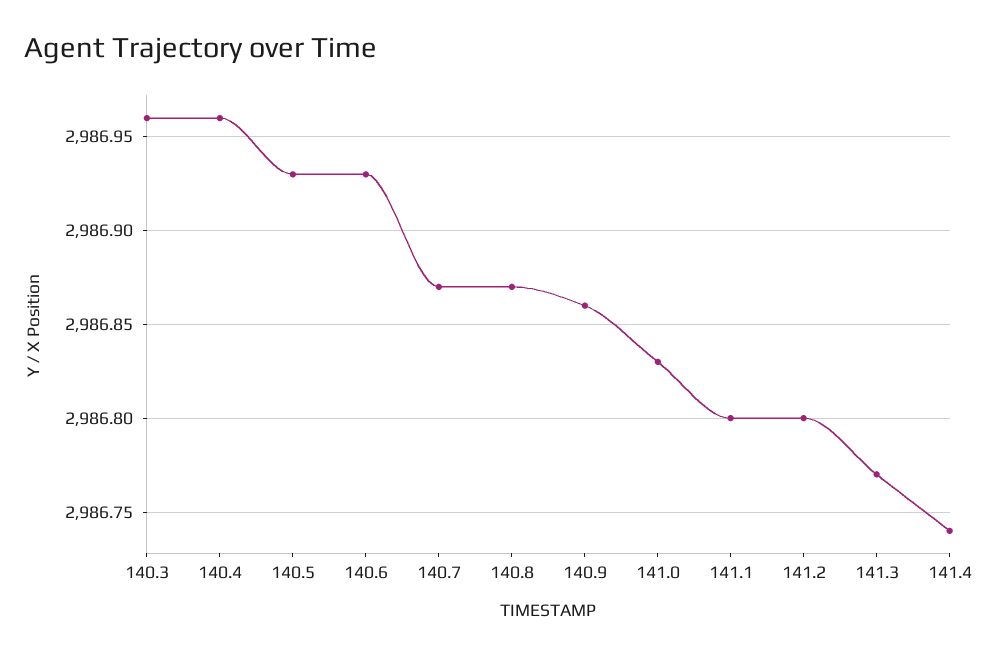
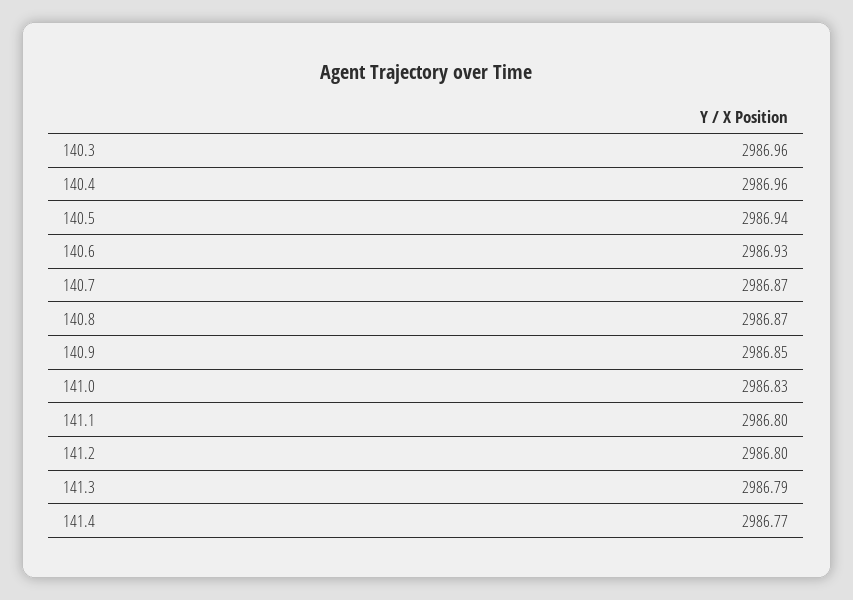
140.5: 2986.93 -> 2986.94
140.9: 2986.86 -> 2986.85
141.3: 2986.77 -> 2986.79
141.4: 2986.74 -> 2986.77

